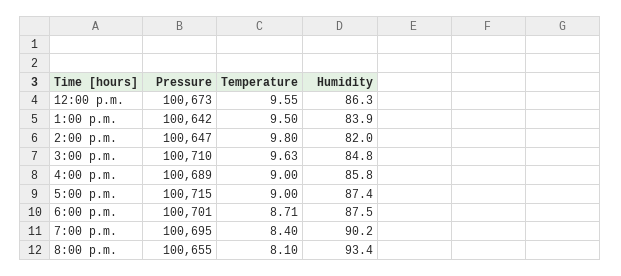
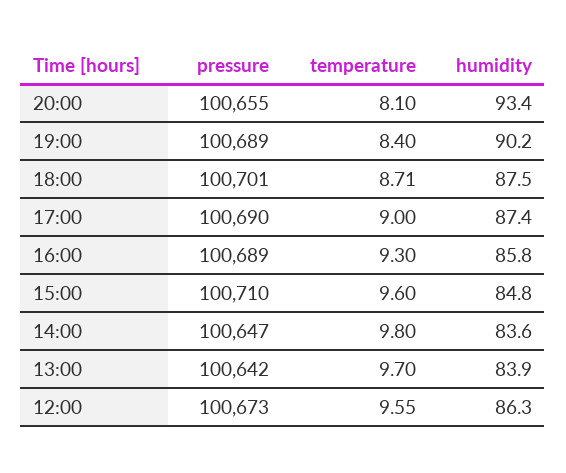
Temperature, 1:00 p.m.: 9.5 -> 9.7
Humidity, 2:00 p.m.: 82 -> 83.6
Temperature, 3:00 p.m.: 9.63 -> 9.6
Temperature, 4:00 p.m.: 9 -> 9.3
Pressure, 5:00 p.m.: 100715 -> 100690
Pressure, 7:00 p.m.: 100695 -> 100689

